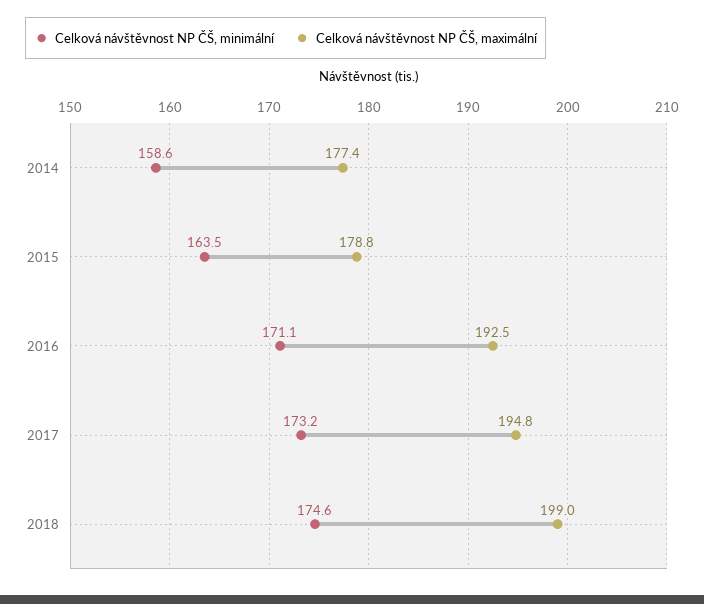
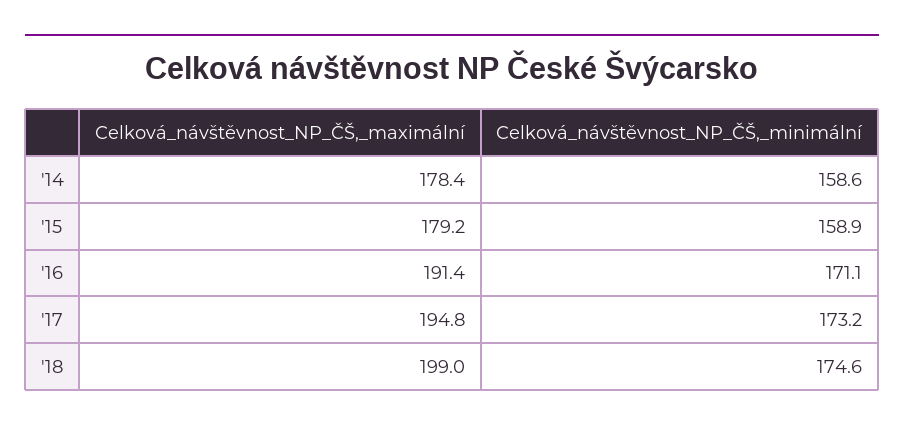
Celková návštěvnost NP ČŠ, maximální, 2014: 177.4 -> 178.4
Celková návštěvnost NP ČŠ, minimální, 2015: 163.5 -> 158.9
Celková návštěvnost NP ČŠ, maximální, 2015: 178.8 -> 179.2
Celková návštěvnost NP ČŠ, maximální, 2016: 192.5 -> 191.4

